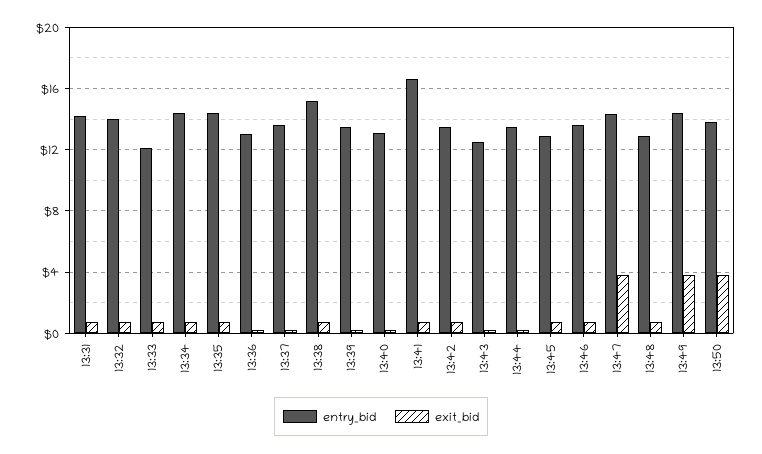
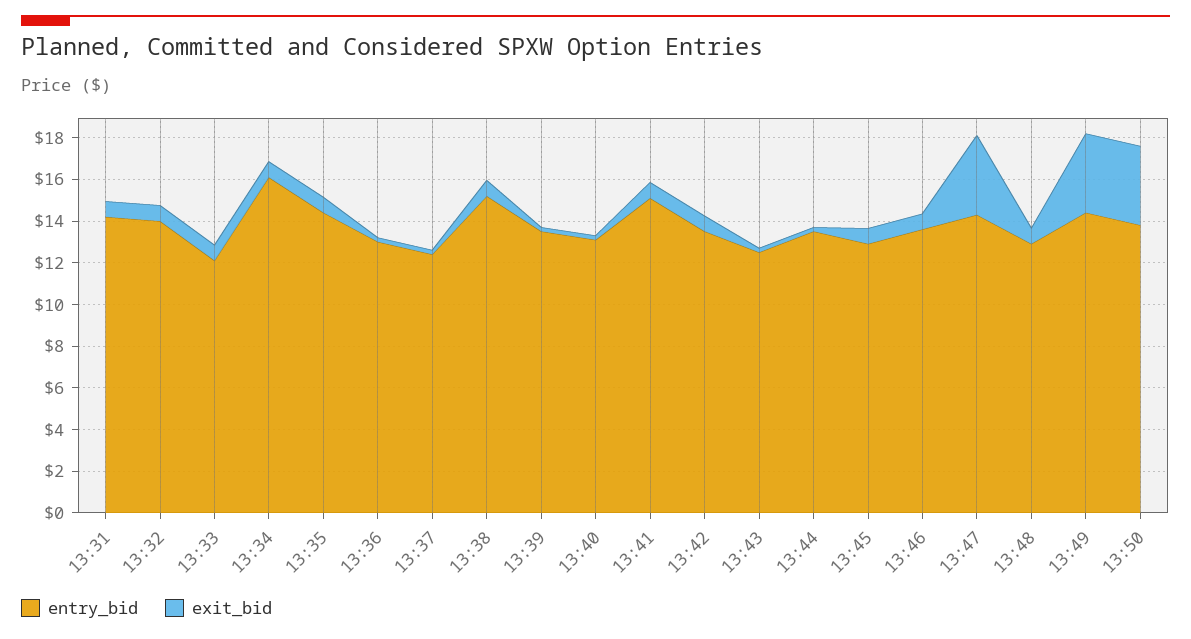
entry_bid, 13:34: 14.5 -> 16
entry_bid, 13:37: 13.5 -> 12.5
entry_bid, 13:41: 16.5 -> 15

